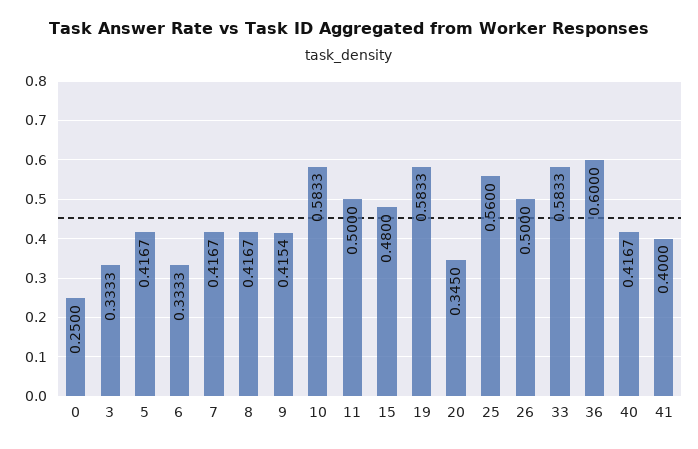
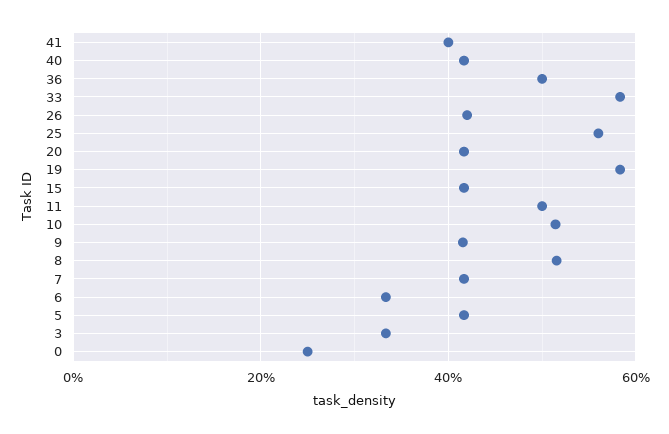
8: 0.4167 -> 0.52
10: 0.5833 -> 0.52
15: 0.48 -> 0.42
20: 0.345 -> 0.42
26: 0.5 -> 0.42
36: 0.6 -> 0.5

